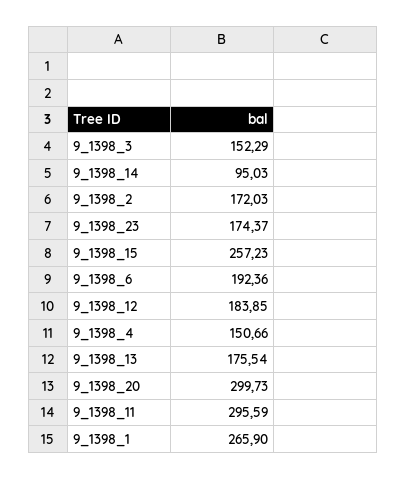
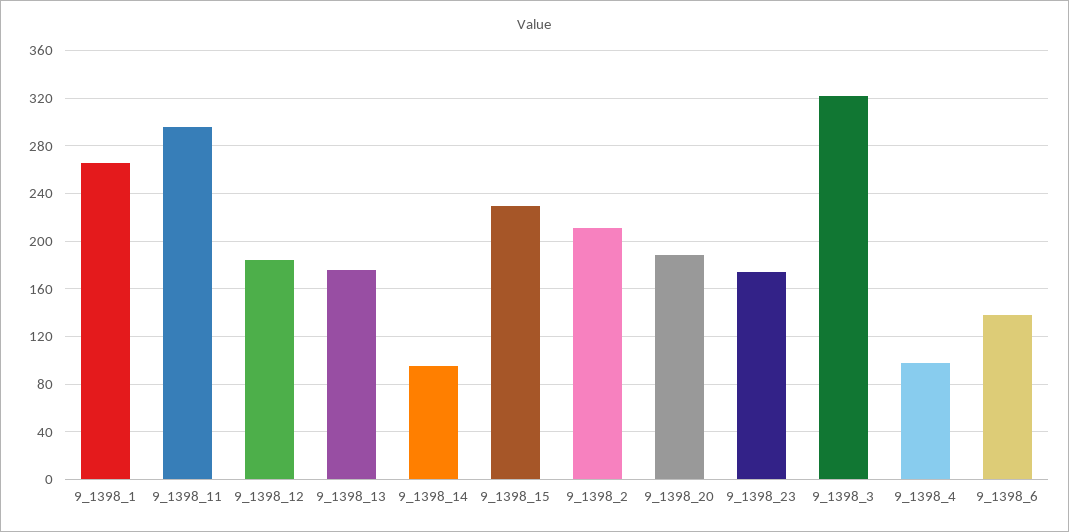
9_1398_3: 152.29 -> 320
9_1398_2: 172.03 -> 210
9_1398_15: 257.23 -> 230
9_1398_6: 192.36 -> 140
9_1398_4: 150.66 -> 100
9_1398_20: 299.73 -> 190

